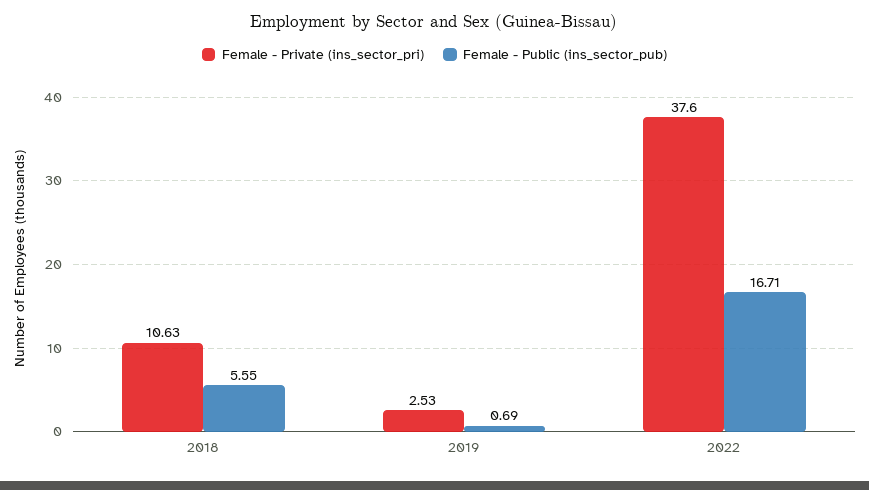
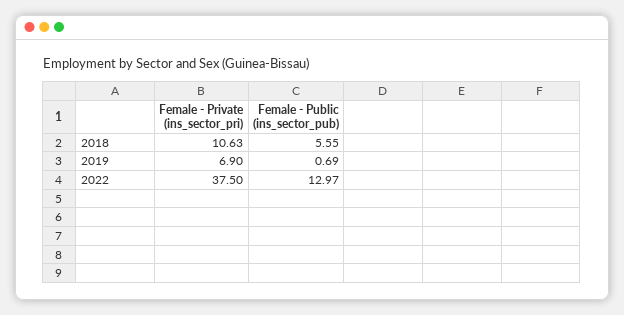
Female - Private (ins_sector_pri), 2019: 2.53 -> 6.9
Female - Private (ins_sector_pri), 2022: 37.6 -> 37.5
Female - Public (ins_sector_pub), 2022: 16.71 -> 12.97

